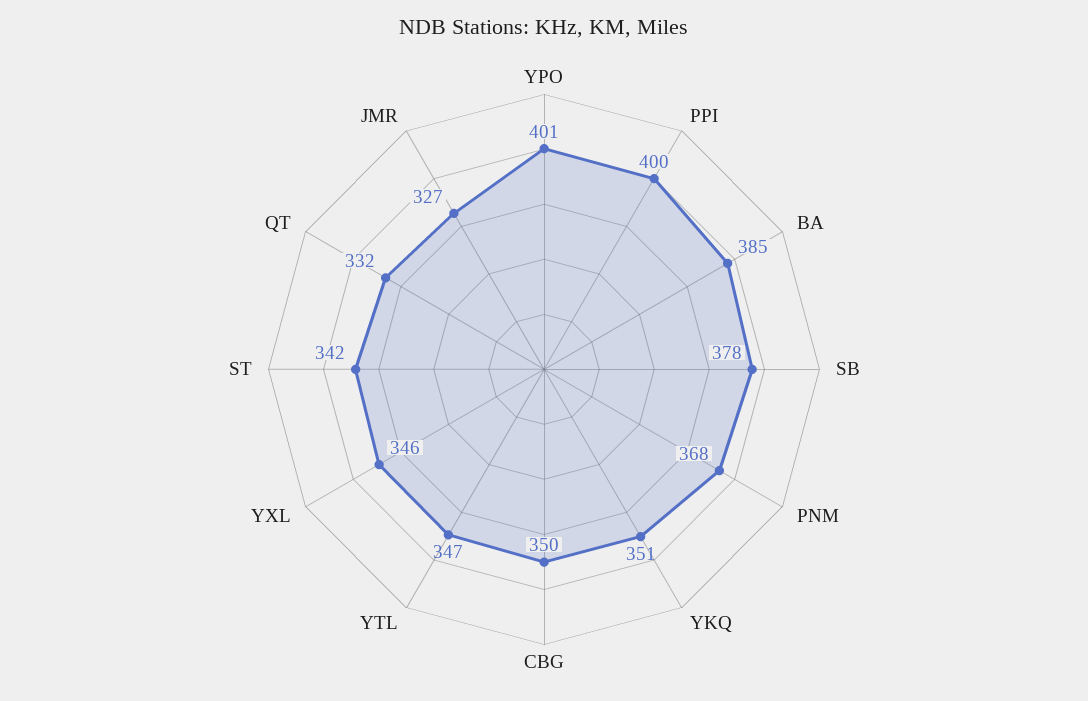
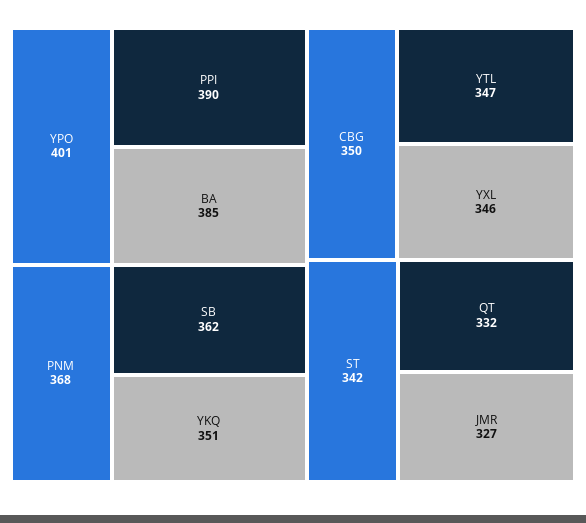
PPI: 400 -> 390
SB: 378 -> 362

